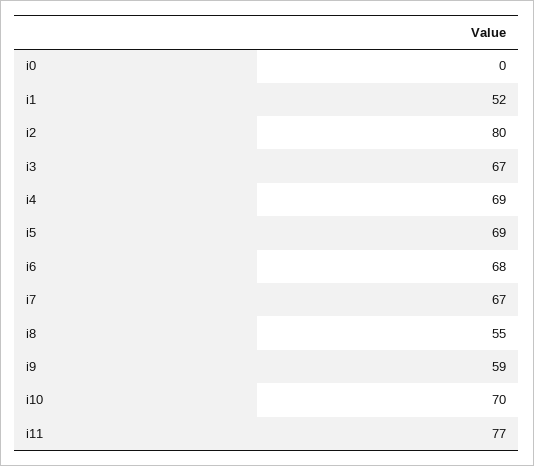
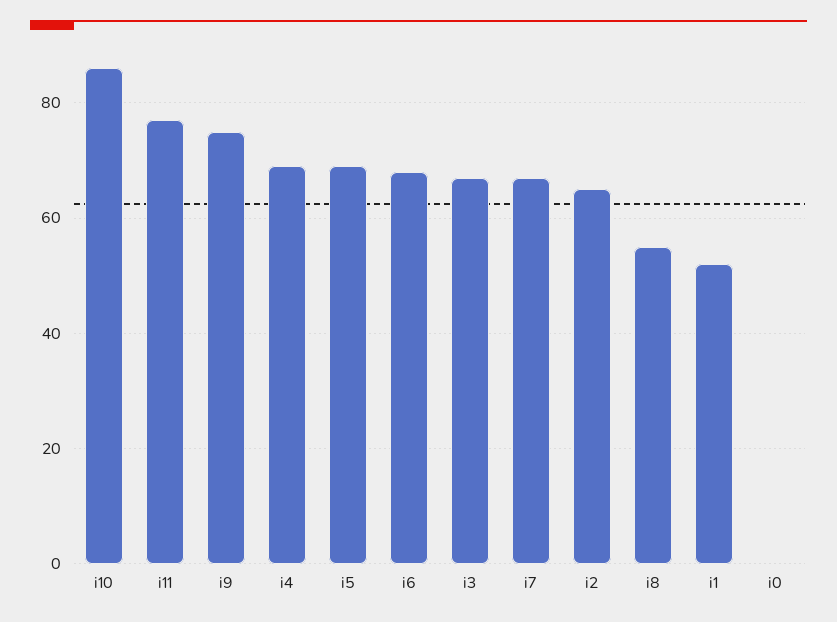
i2: 80 -> 65
i9: 59 -> 75
i10: 70 -> 85

